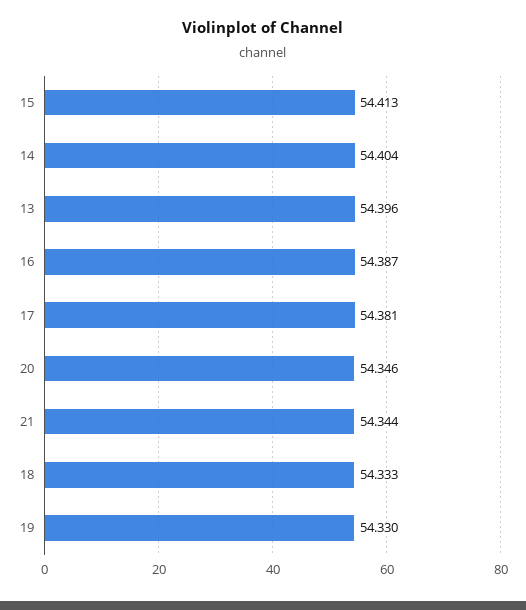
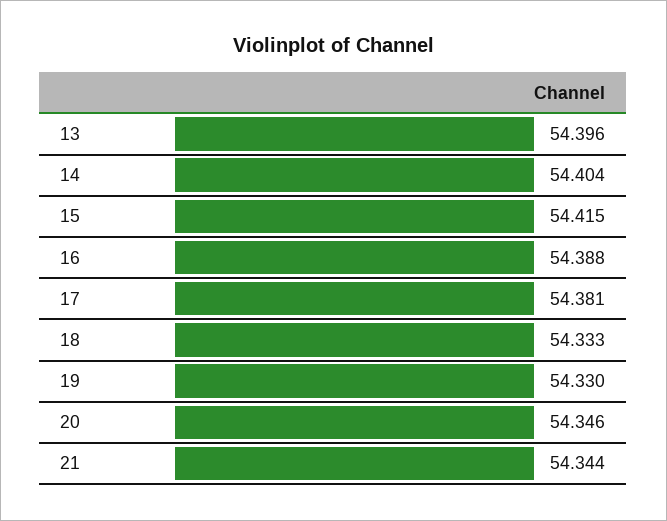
15: 54.413 -> 54.415
16: 54.387 -> 54.388

